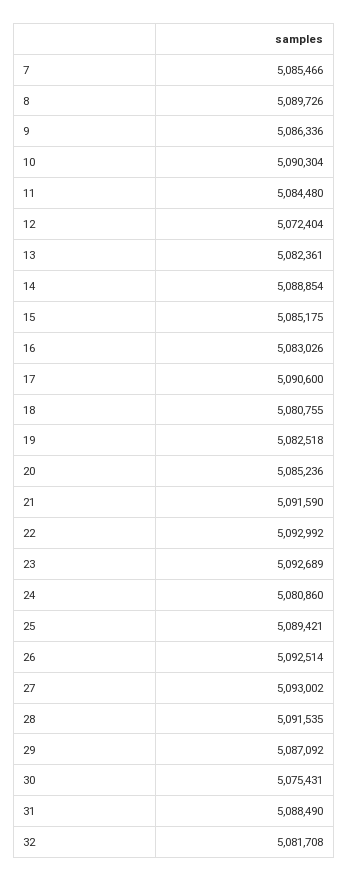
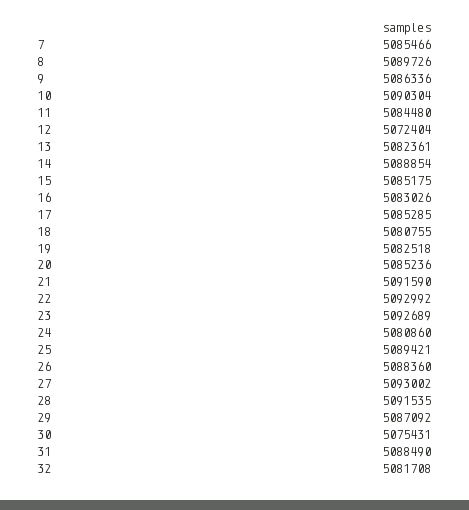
17: 5090600 -> 5085285
26: 5092514 -> 5088360

